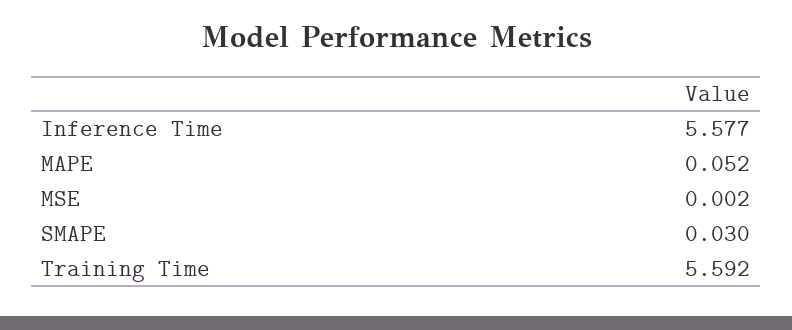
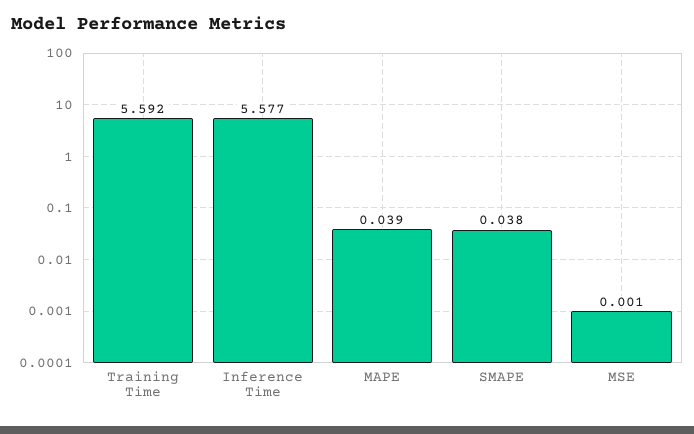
MAPE: 0.052 -> 0.039
MSE: 0.002 -> 0.001
SMAPE: 0.03 -> 0.038

